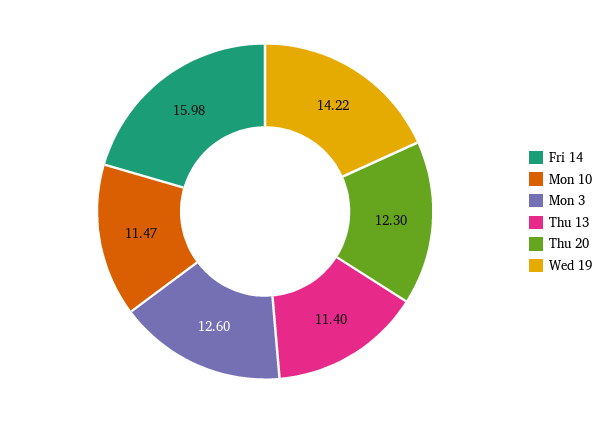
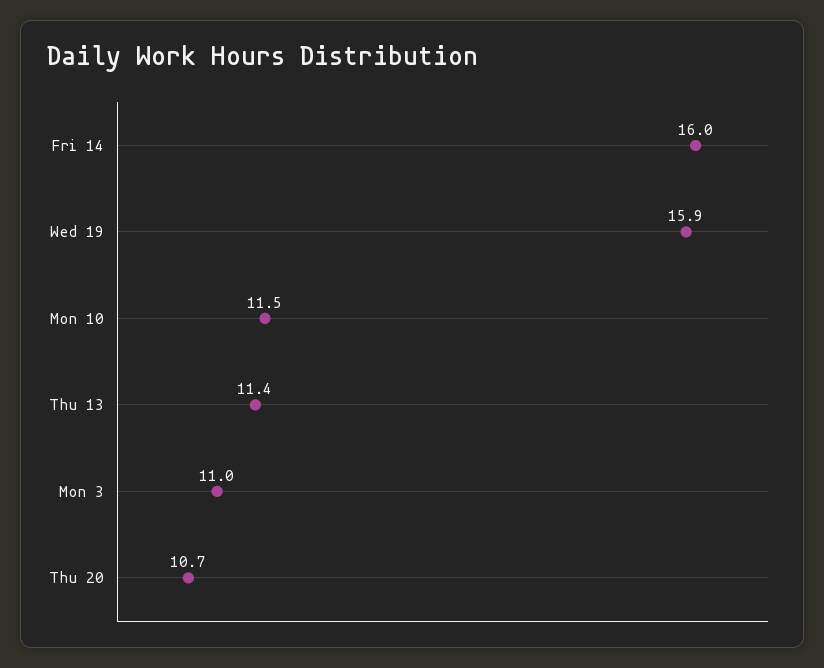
Mon 3: 12.6 -> 11
Thu 20: 12.3 -> 10.7
Wed 19: 14.22 -> 15.9

